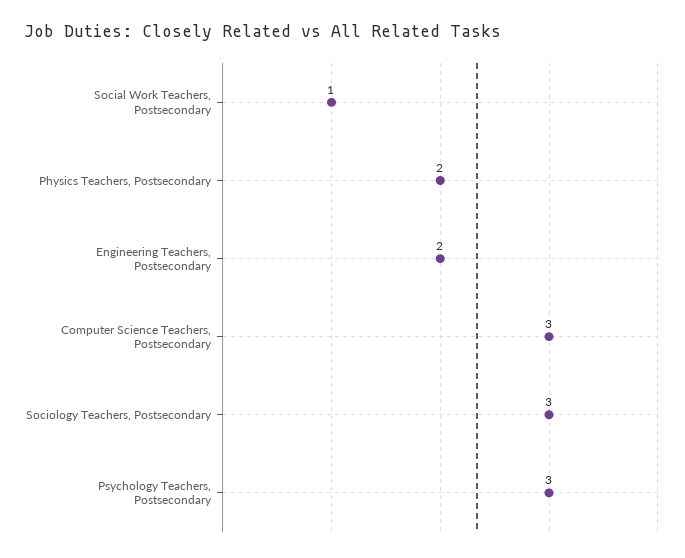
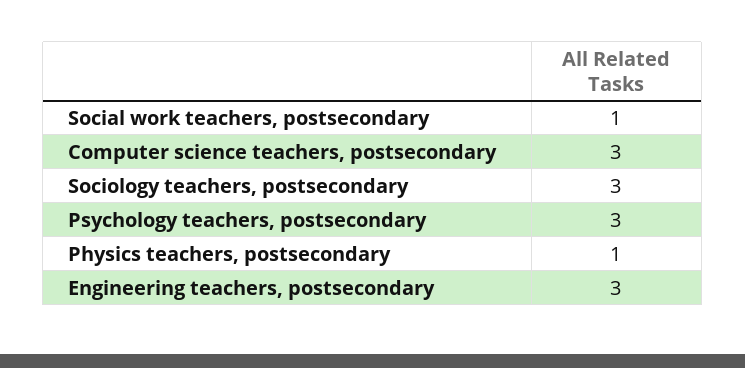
Physics Teachers, Postsecondary: 2 -> 1
Engineering Teachers, Postsecondary: 2 -> 3

